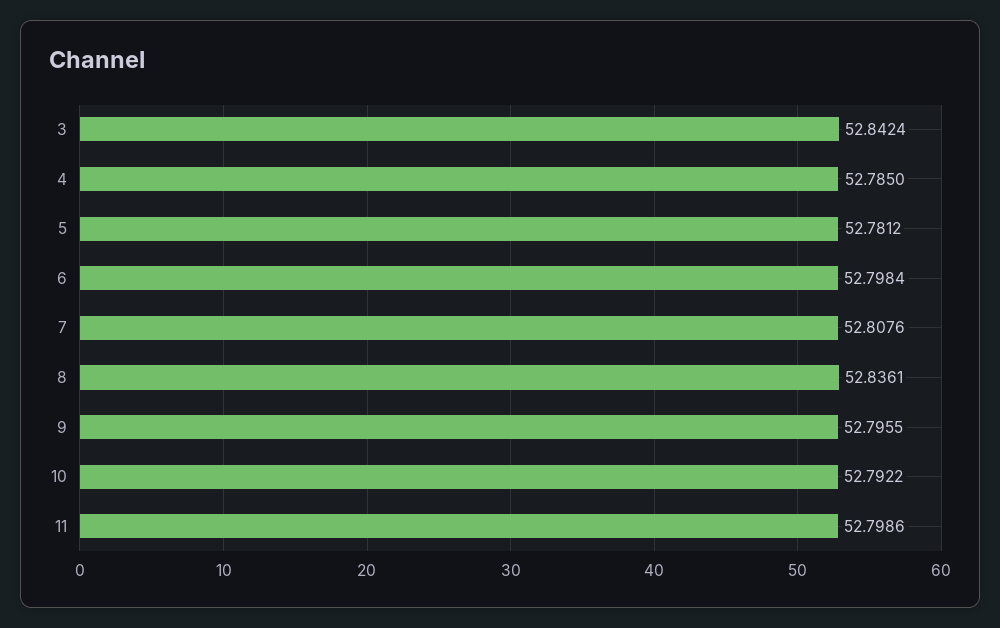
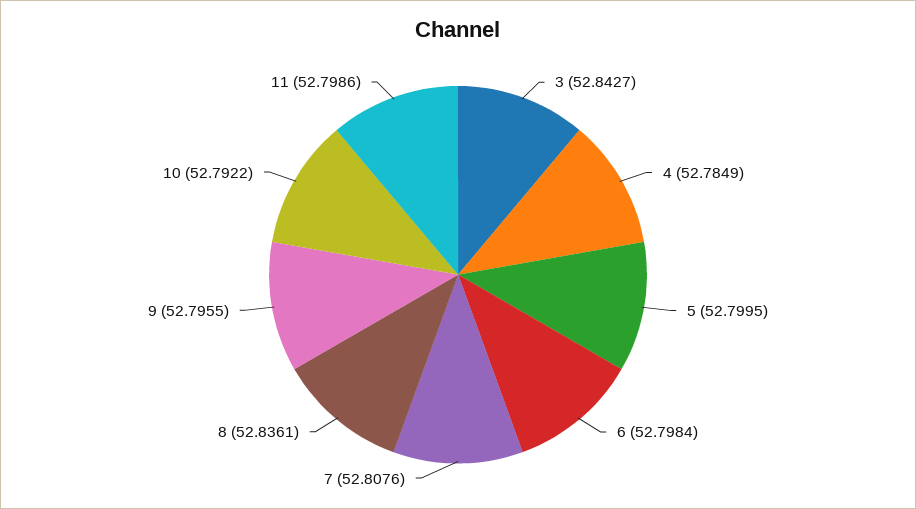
3: 52.8424 -> 52.8427
4: 52.785 -> 52.7849
5: 52.7812 -> 52.7995

